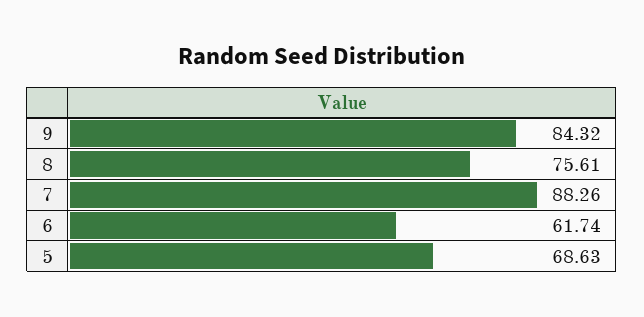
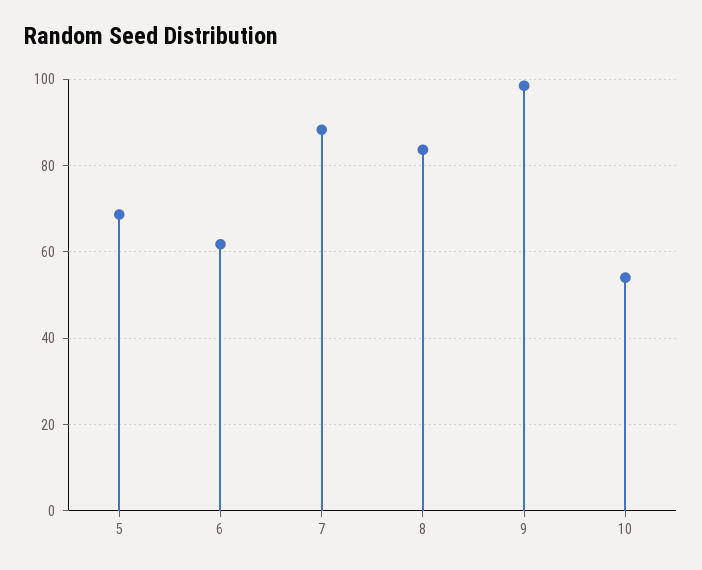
9: 84.32 -> 98
8: 75.61 -> 84
10: none -> 54

